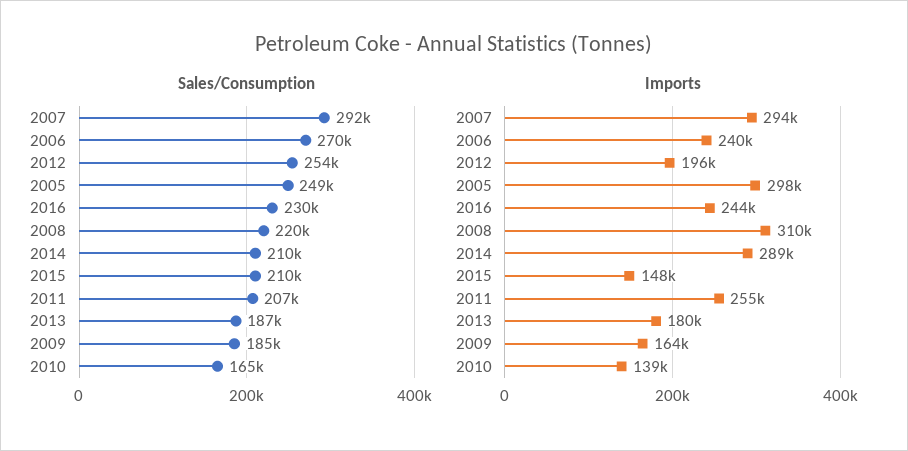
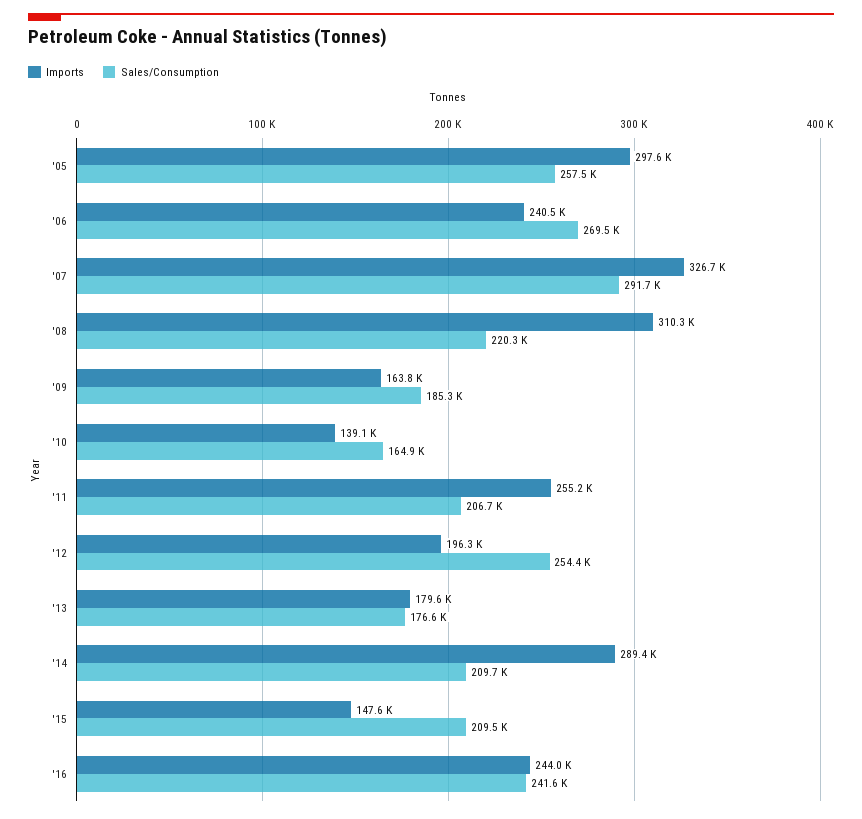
Sales/Consumption, 2005: 249000 -> 257500
Sales/Consumption, 2016: 230000 -> 241600
Sales/Consumption, 2013: 187000 -> 176600
Imports, 2007: 294000 -> 326700

